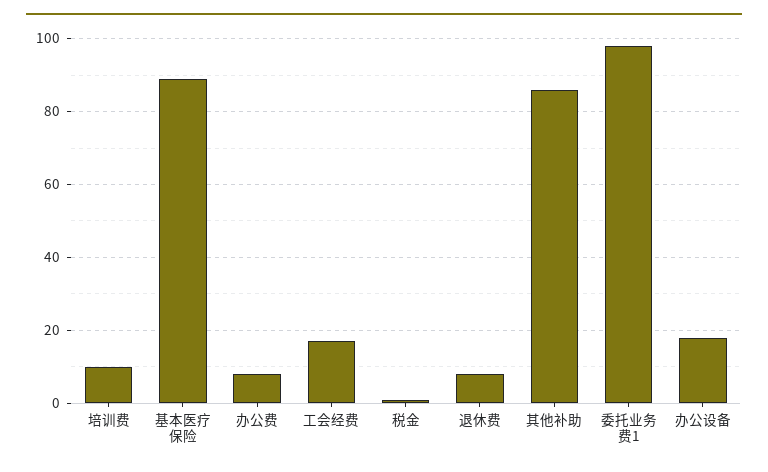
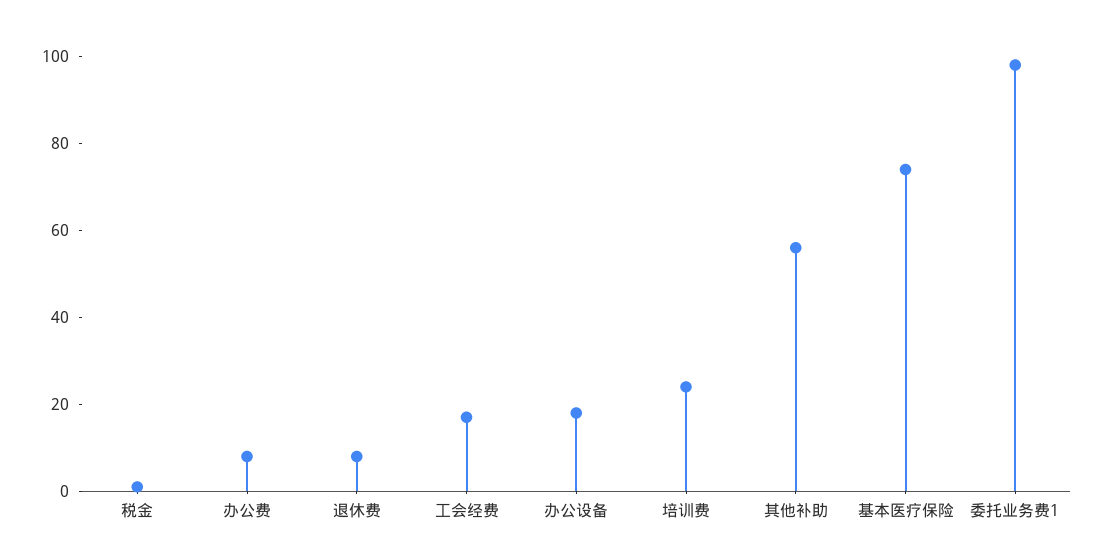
培训费: 10 -> 25
基本医疗保险: 90 -> 75
其他补助: 85 -> 55

